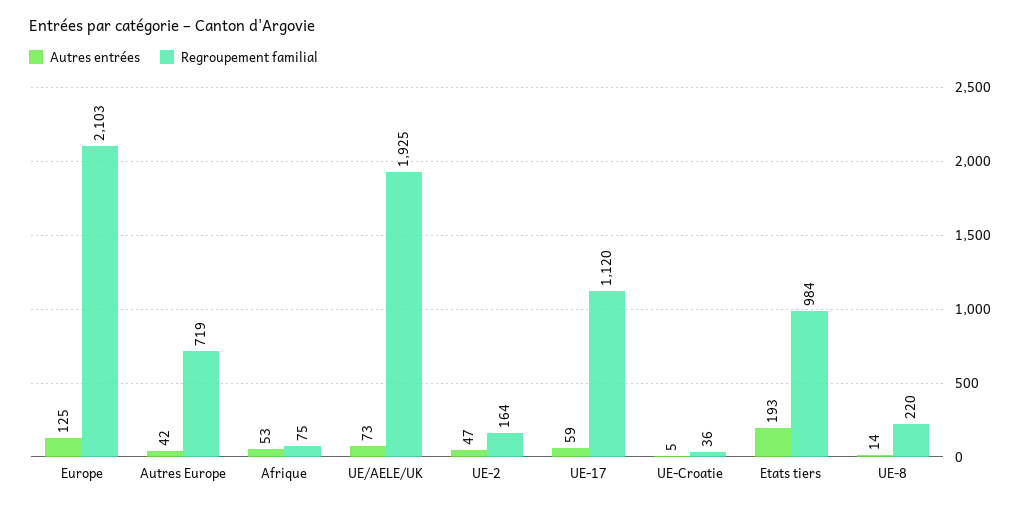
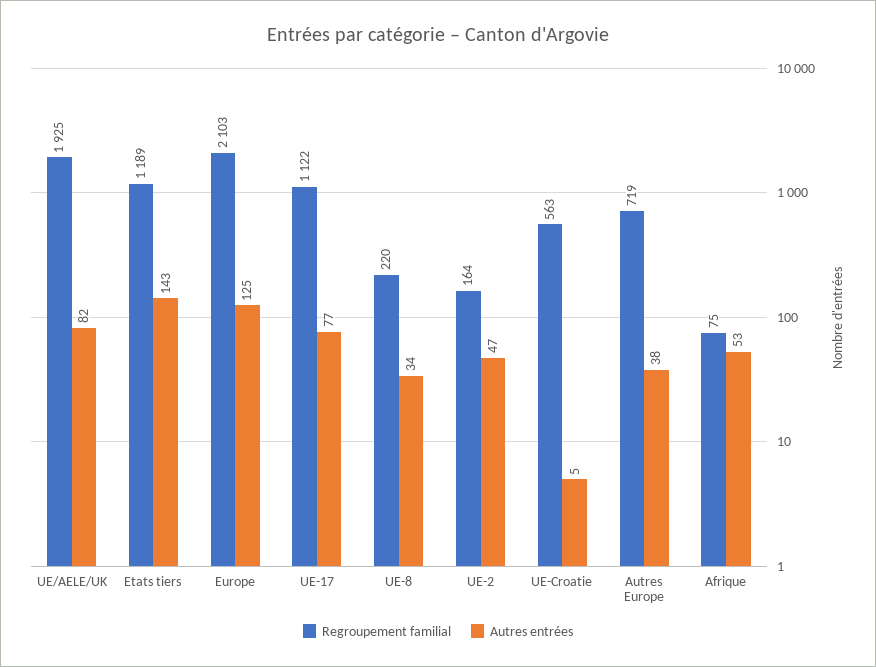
Autres entrées, Autres Europe: 42 -> 38
Autres entrées, UE/AELE/UK: 73 -> 82
Autres entrées, UE-17: 59 -> 77
Regroupement familial, UE-17: 1120 -> 1122
Regroupement familial, UE-Croatie: 36 -> 563
Autres entrées, Etats tiers: 193 -> 143
Regroupement familial, Etats tiers: 984 -> 1189
Autres entrées, UE-8: 14 -> 34

